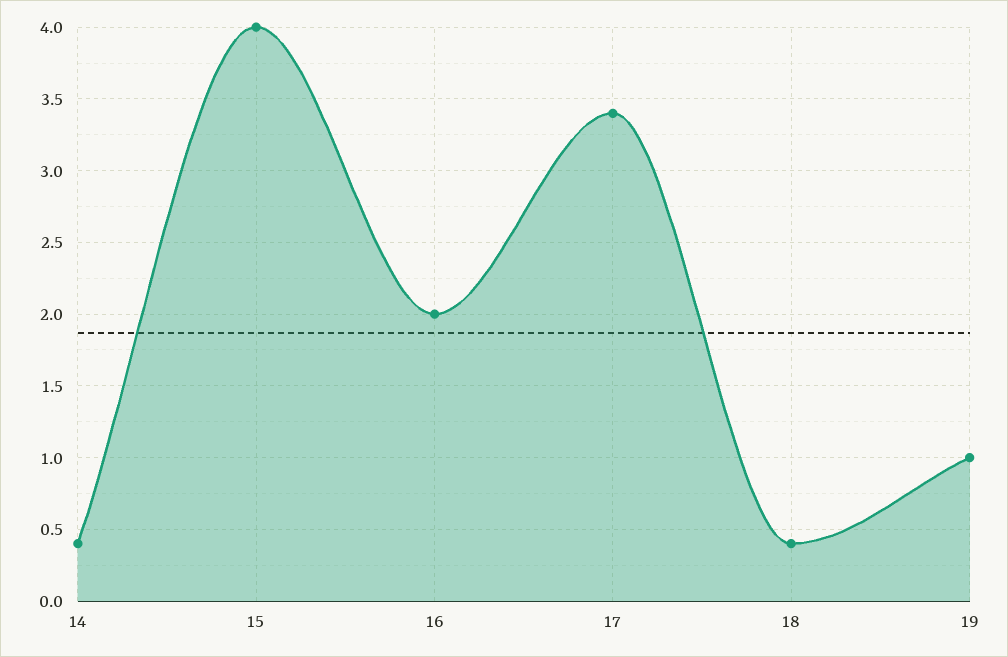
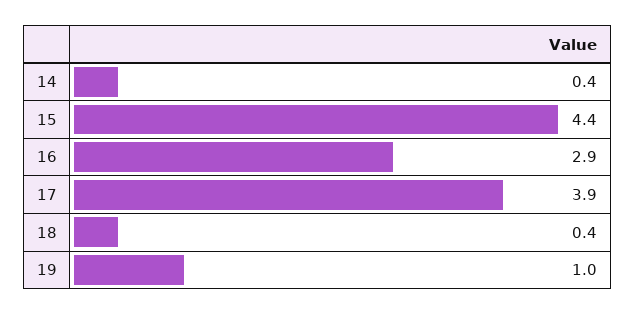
15: 4 -> 4.4
16: 2 -> 2.9
17: 3.4 -> 3.9

